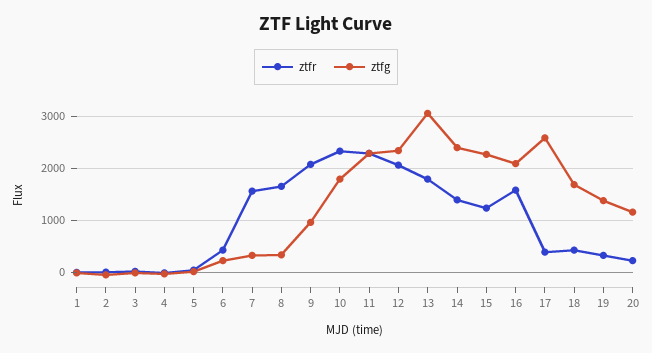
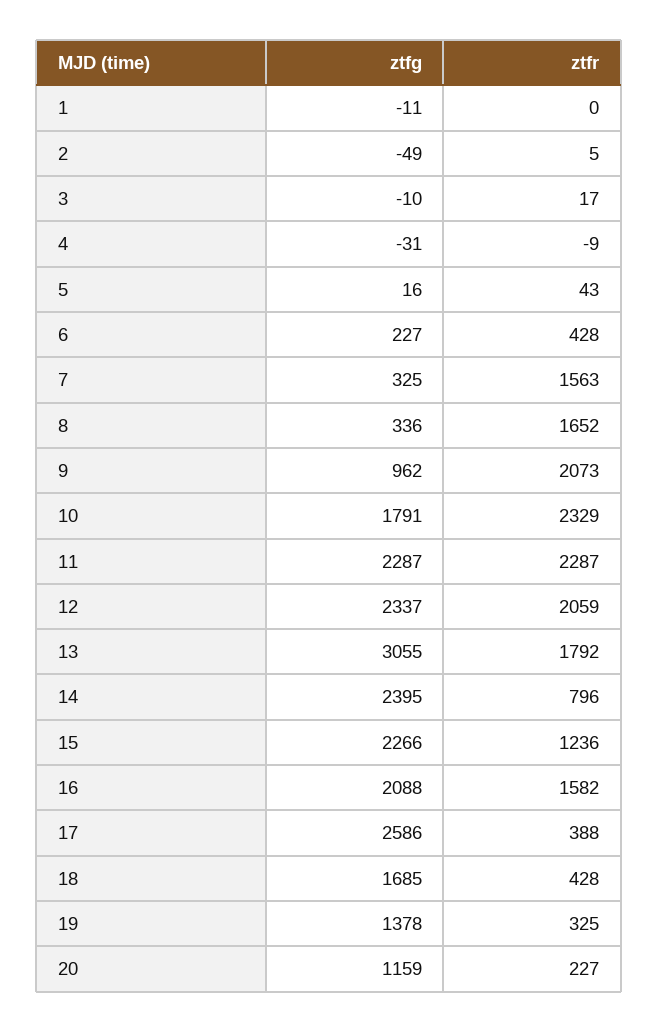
ztfr, 14: 1400 -> 796

